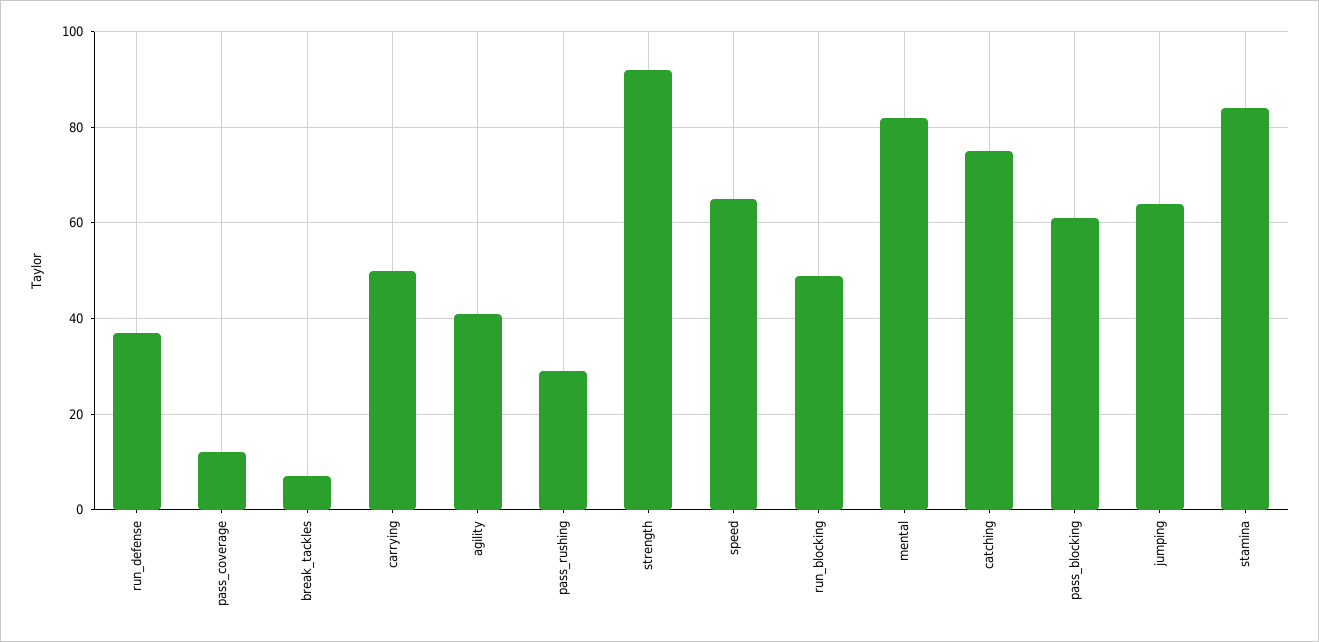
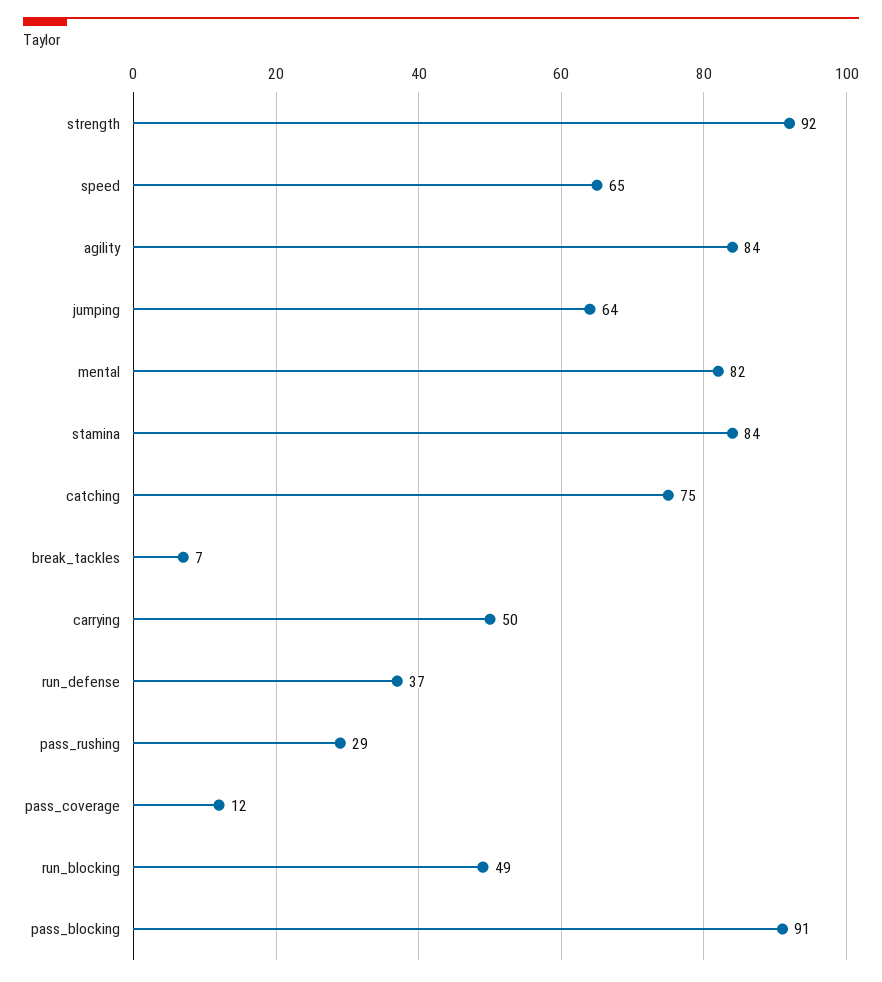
agility: 40 -> 84
pass_blocking: 60 -> 91

